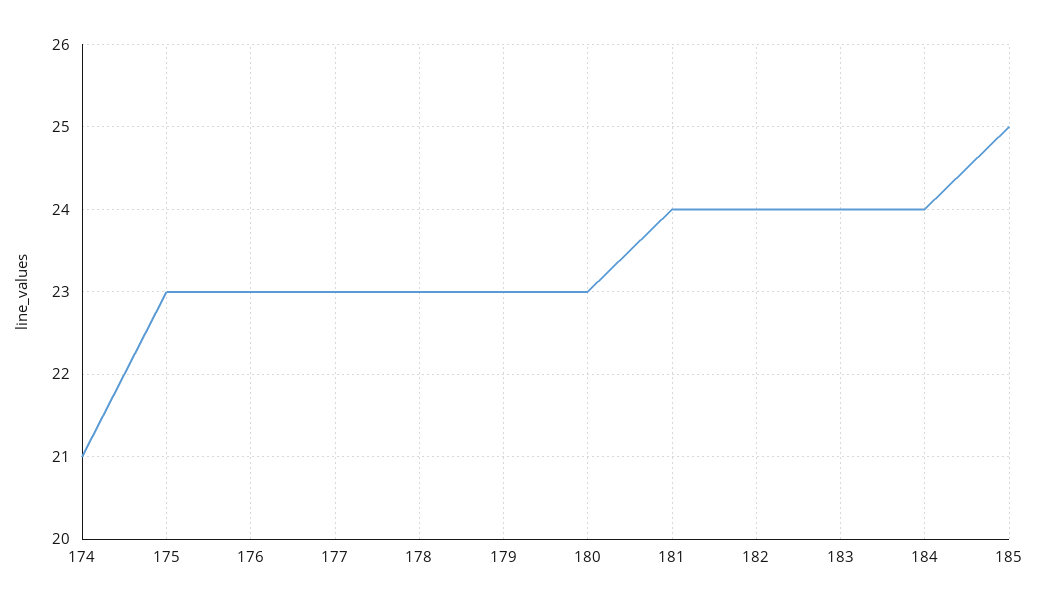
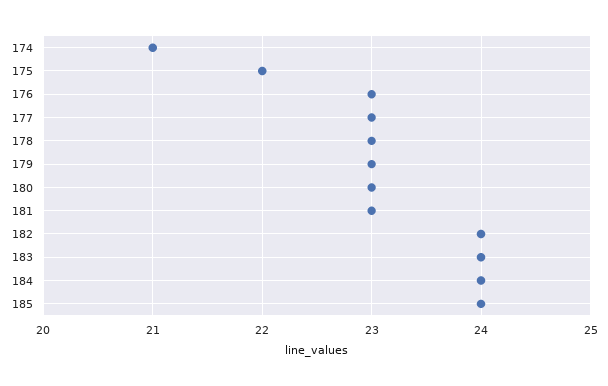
175: 23 -> 22
181: 24 -> 23
185: 25 -> 24

